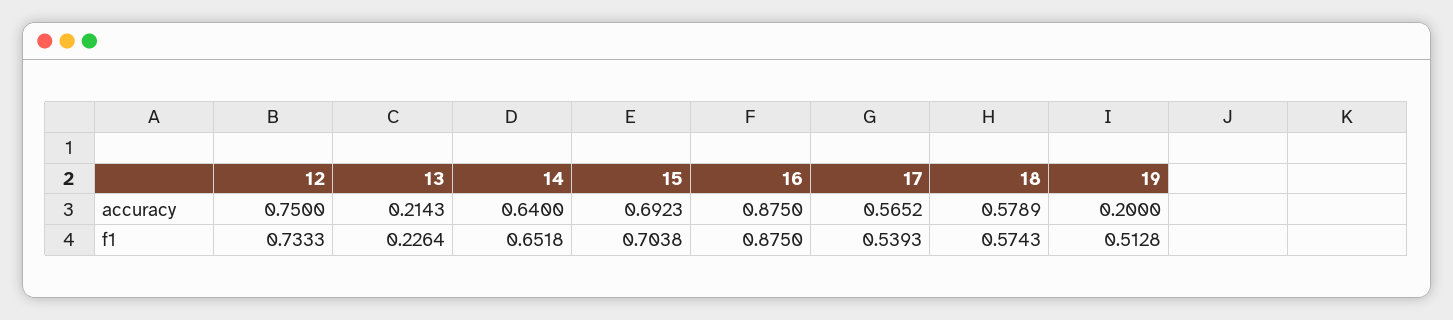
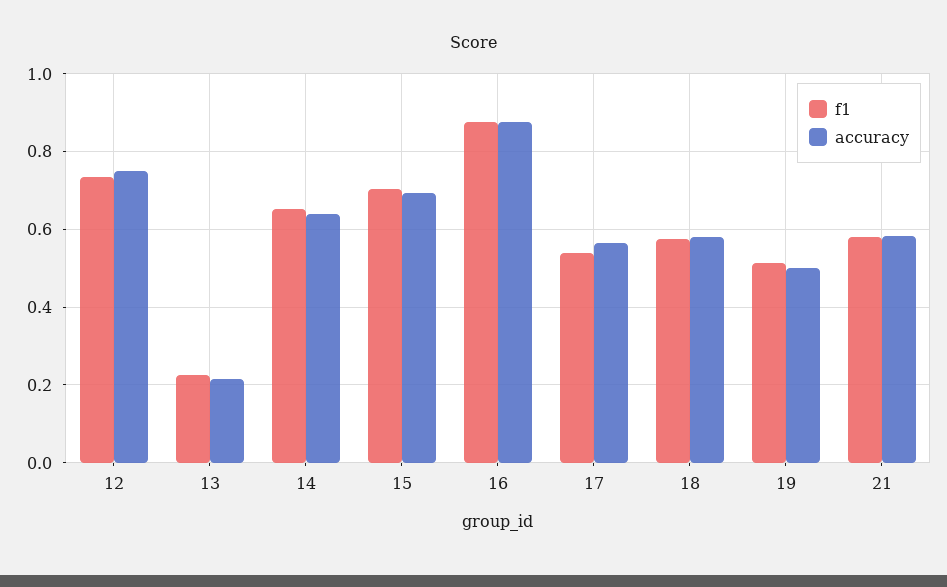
accuracy, 19: 0.2 -> 0.5
f1, 21: none -> 0.58
accuracy, 21: none -> 0.58

